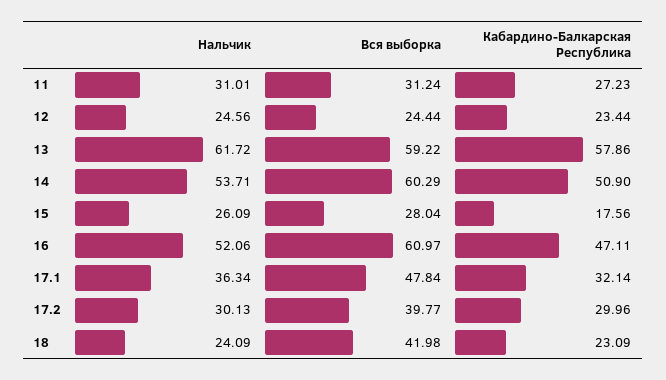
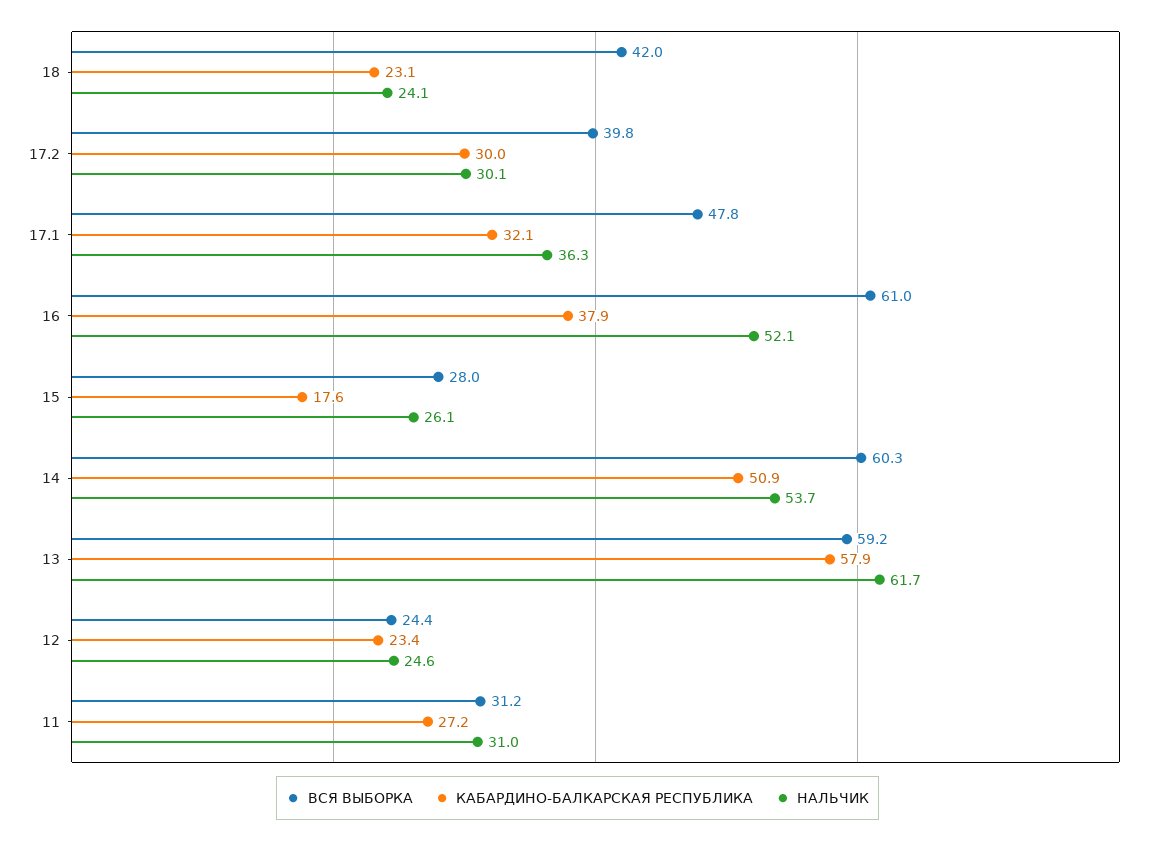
Кабардино-Балкарская Республика, 16: 47.11 -> 37.9

